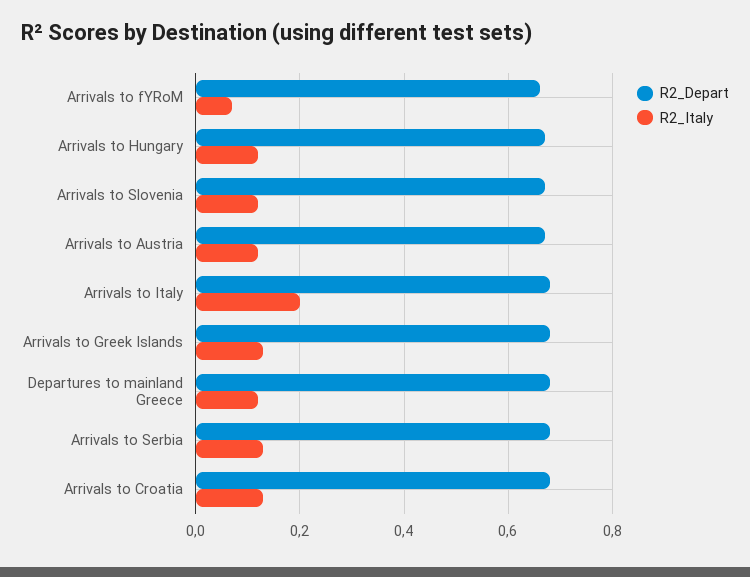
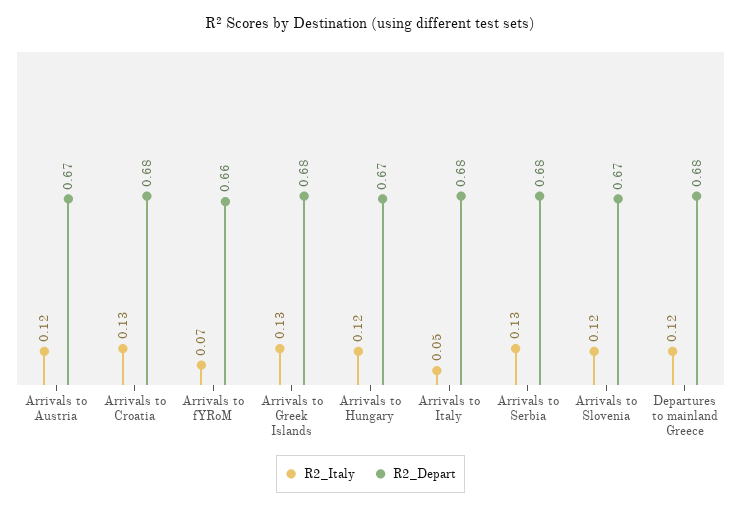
R2_Italy, Arrivals to Italy: 0.2 -> 0.05

